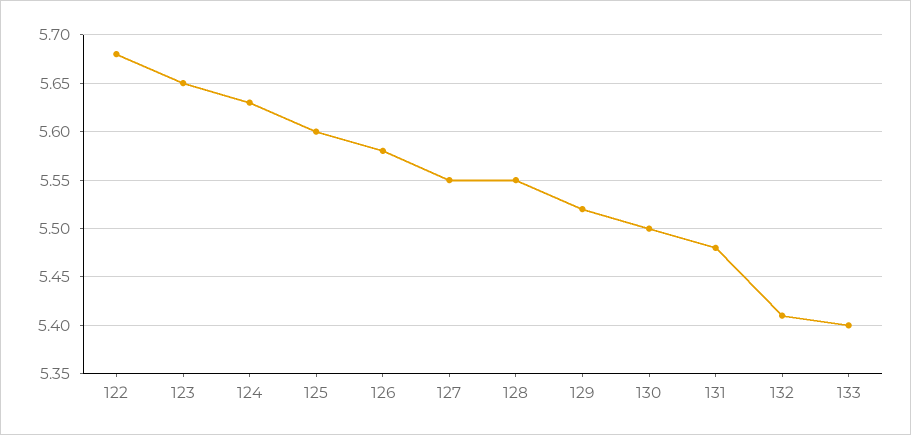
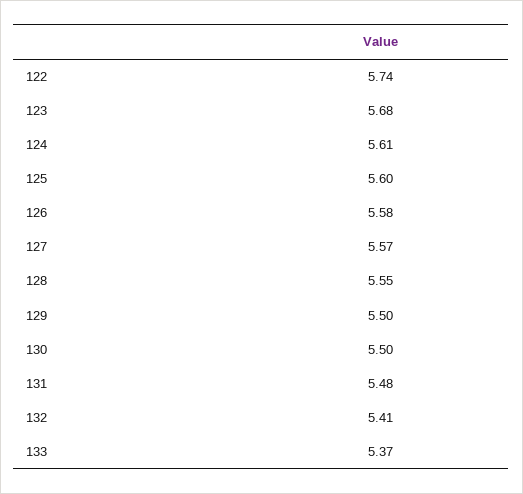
122: 5.68 -> 5.74
123: 5.65 -> 5.68
124: 5.63 -> 5.61
127: 5.55 -> 5.57
129: 5.52 -> 5.5
133: 5.4 -> 5.37

